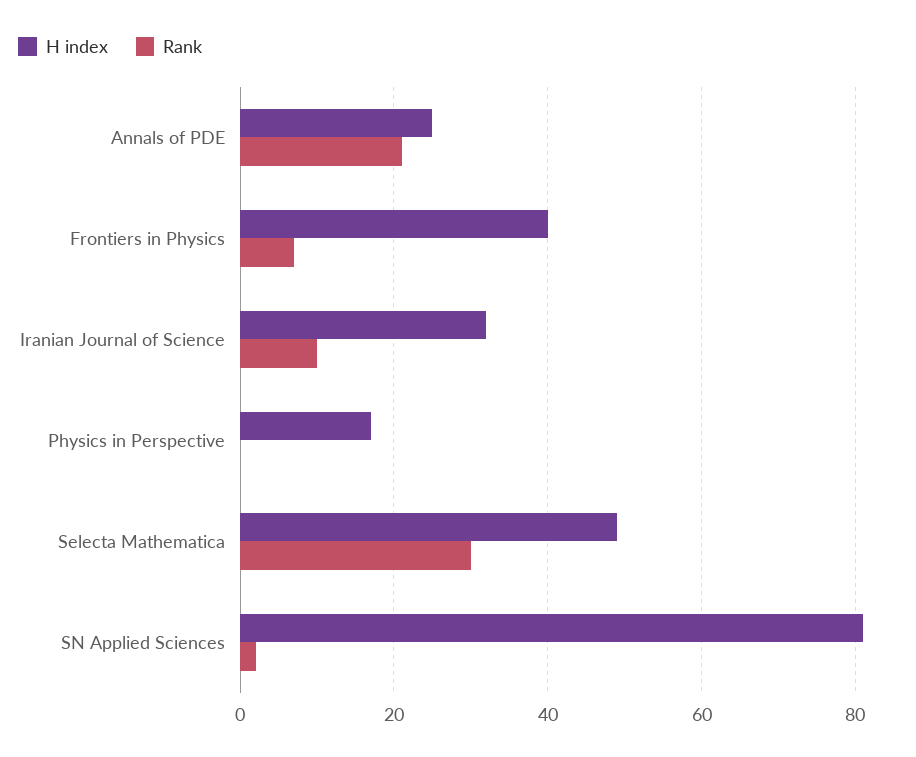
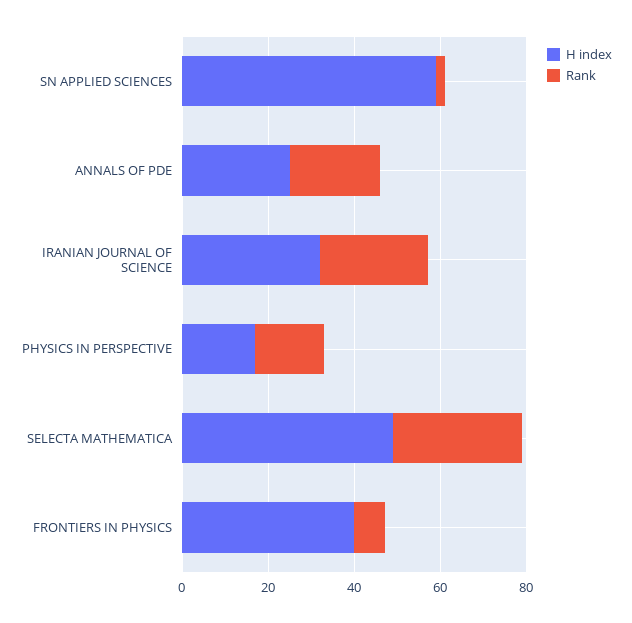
Rank, Iranian Journal of Science: 10 -> 25
Rank, Physics in Perspective: 0 -> 15
H index, SN Applied Sciences: 80 -> 60

